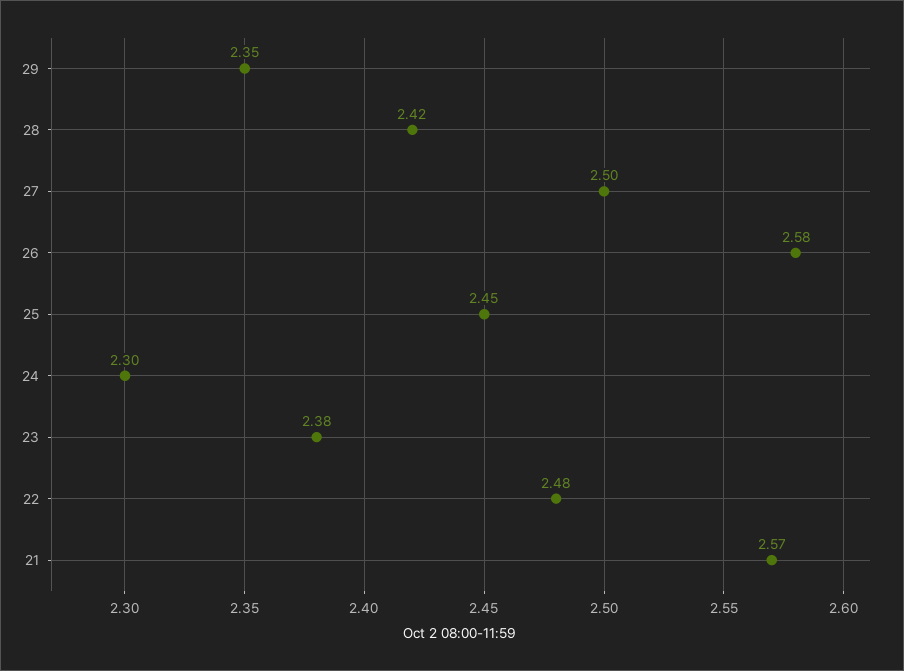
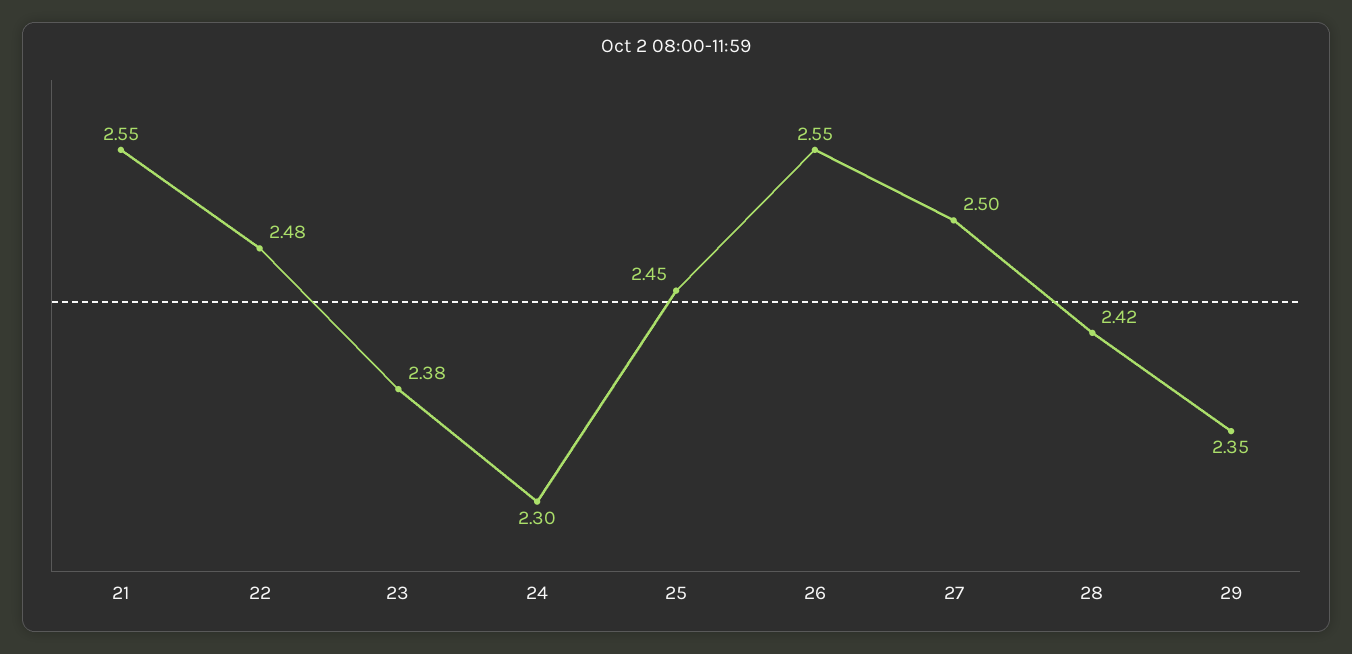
26: 2.58 -> 2.55
21: 2.57 -> 2.55

